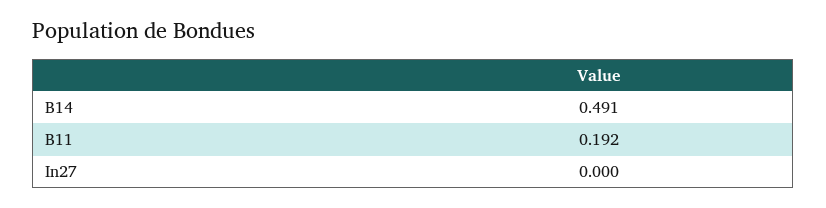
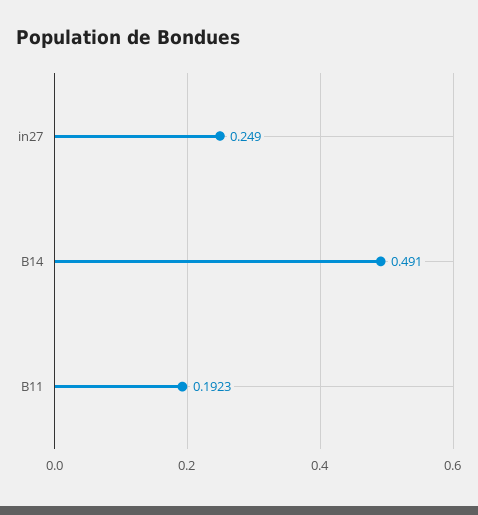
In27: 0 -> 0.249

